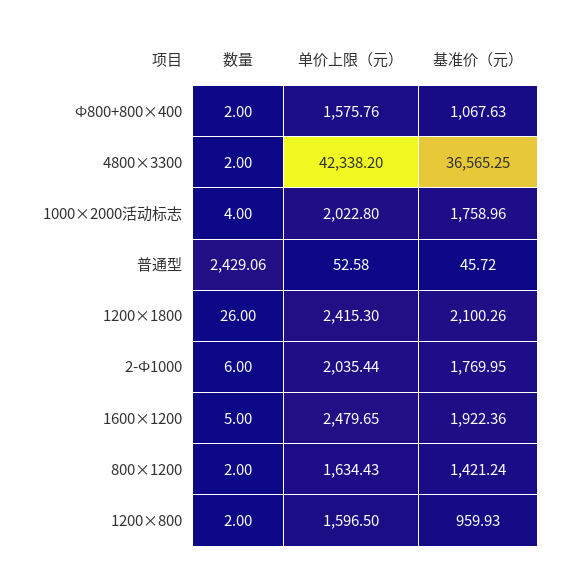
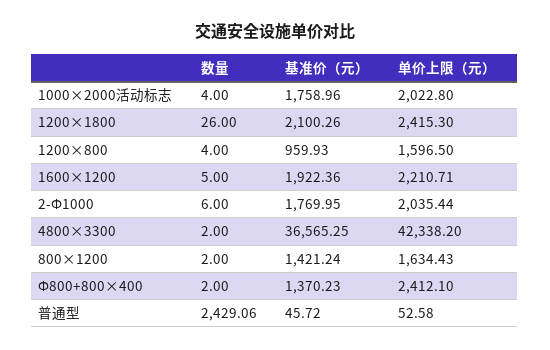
单价上限（元）, Ф800+800×400: 1575.76 -> 2412.1
基准价（元）, Ф800+800×400: 1067.63 -> 1370.23
单价上限（元）, 1600×1200: 2479.65 -> 2210.71
数量, 1200×800: 2 -> 4

